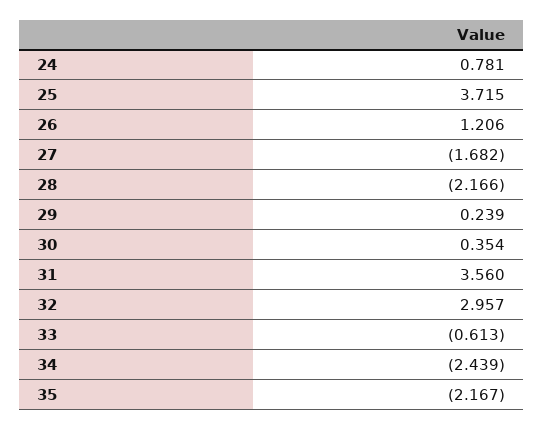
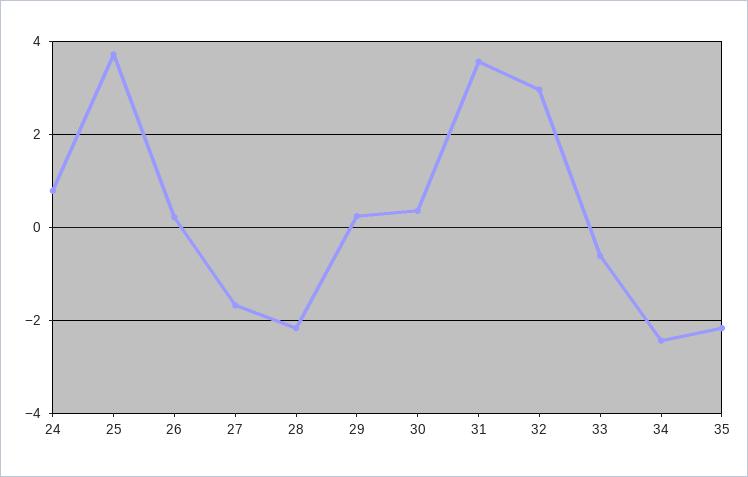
26: 1.206 -> 0.2

